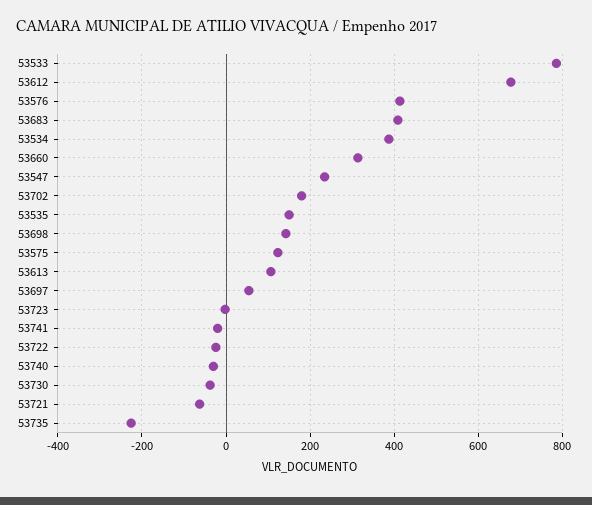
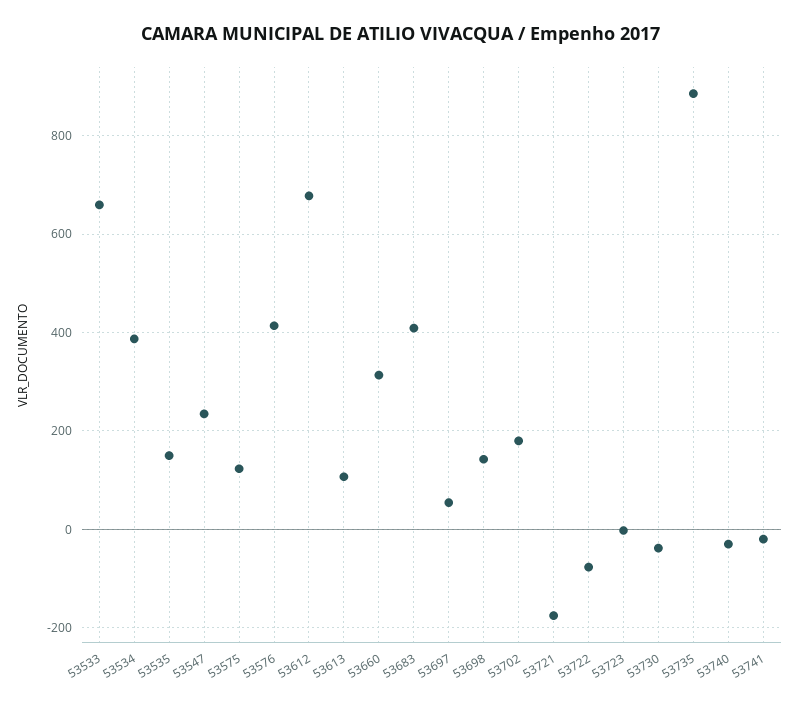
53533: 780 -> 660
53722: -20 -> -80
53721: -60 -> -180
53735: -220 -> 880

